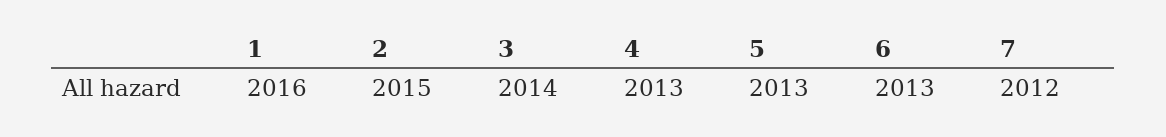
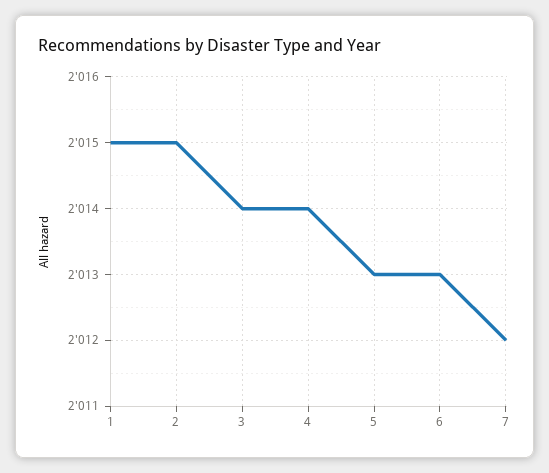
1: 2016 -> 2015
4: 2013 -> 2014

